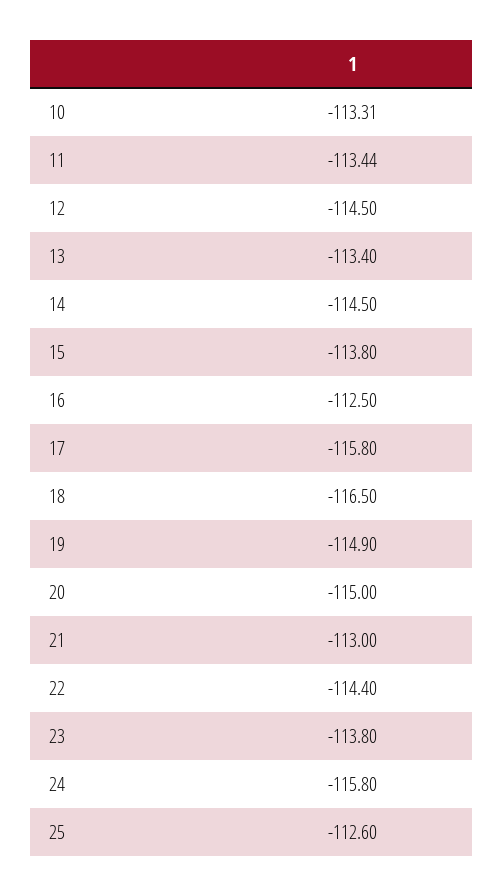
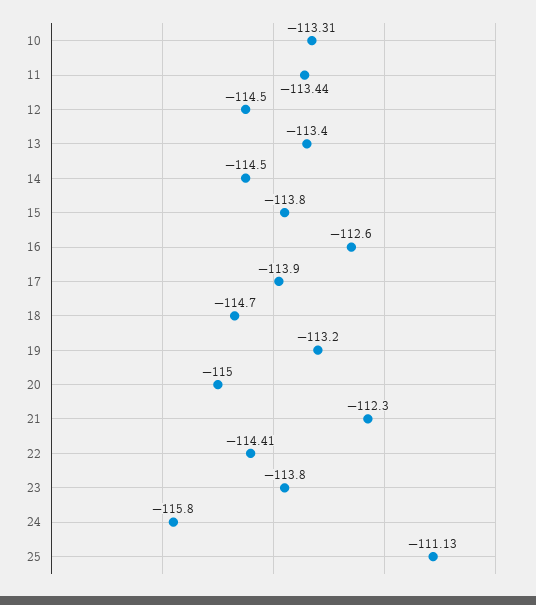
16: -112.5 -> -112.6
17: -115.8 -> -113.9
18: -116.5 -> -114.7
19: -114.9 -> -113.2
21: -113 -> -112.3
22: -114.4 -> -114.41
25: -112.6 -> -111.13

